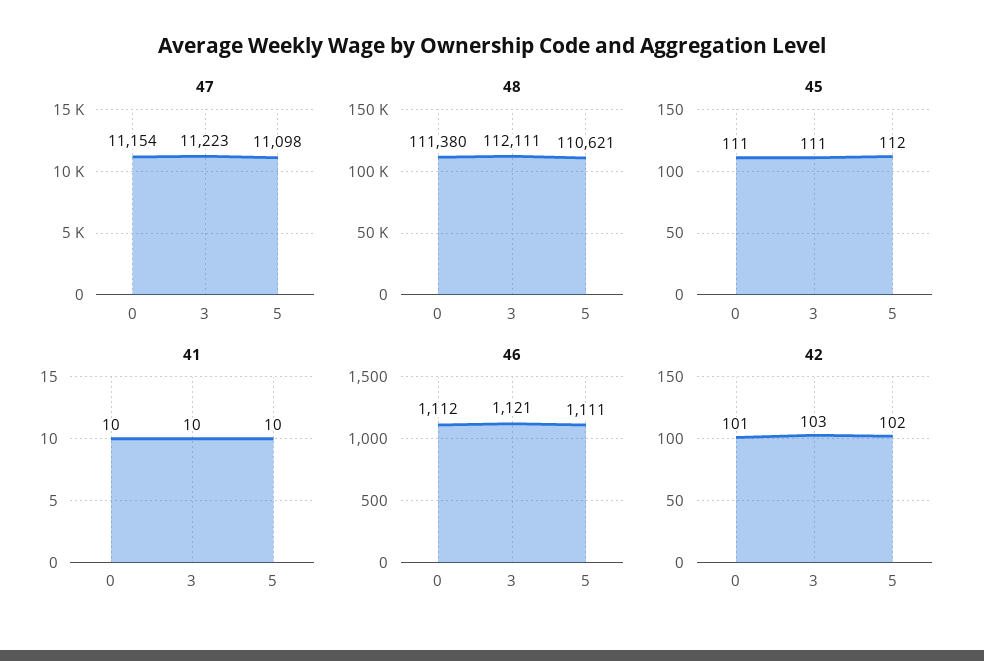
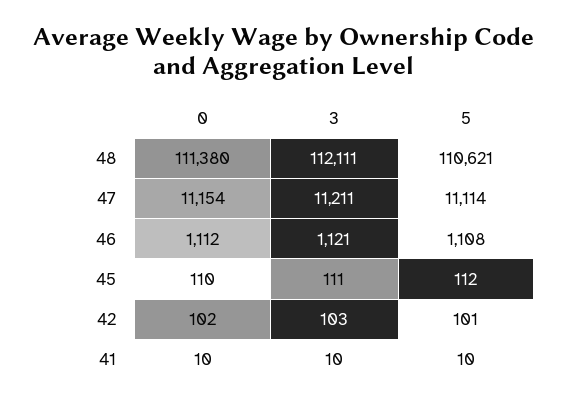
47, 3: 11223 -> 11211
47, 5: 11098 -> 11114
45, 0: 111 -> 110
46, 5: 1111 -> 1108
42, 0: 101 -> 102
42, 5: 102 -> 101

